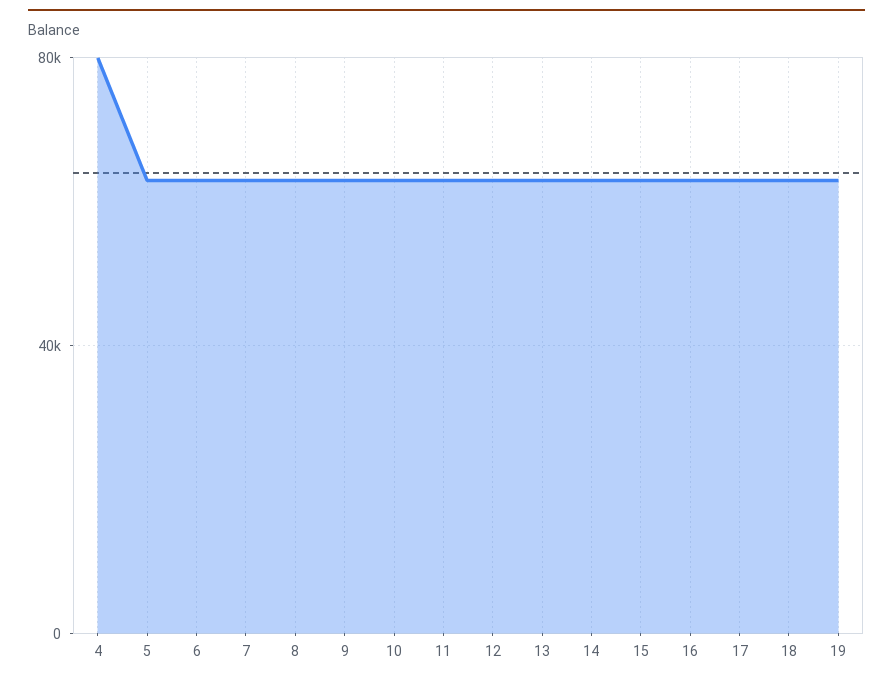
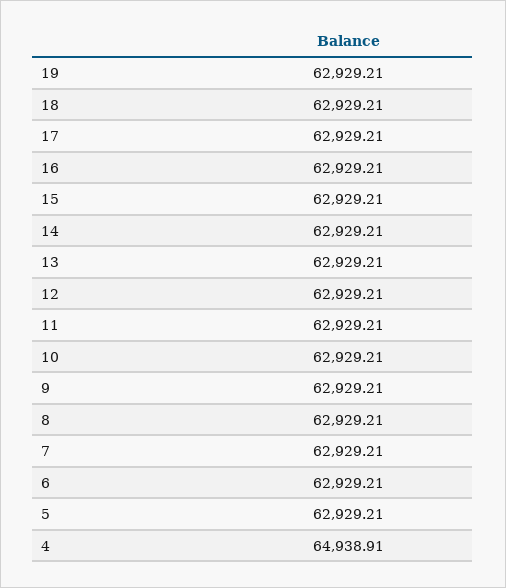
4: 80000 -> 64938.91

